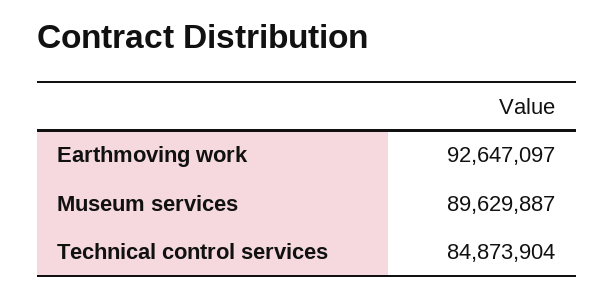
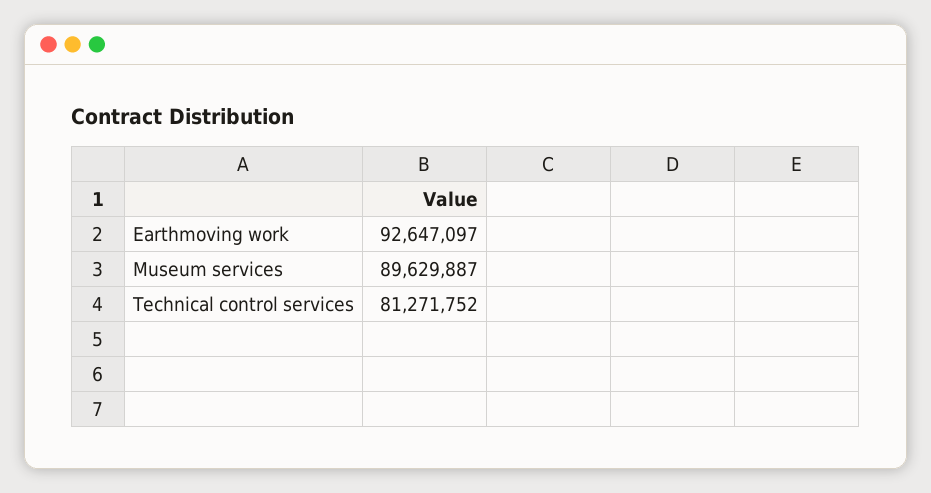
Technical control services: 84873904 -> 81271752

